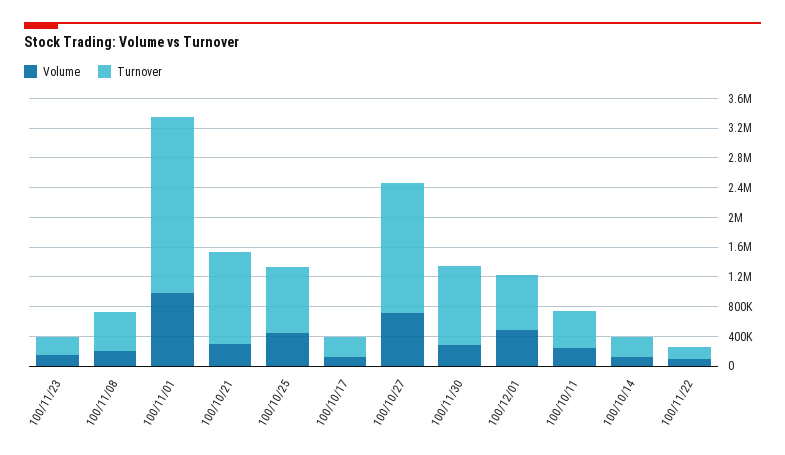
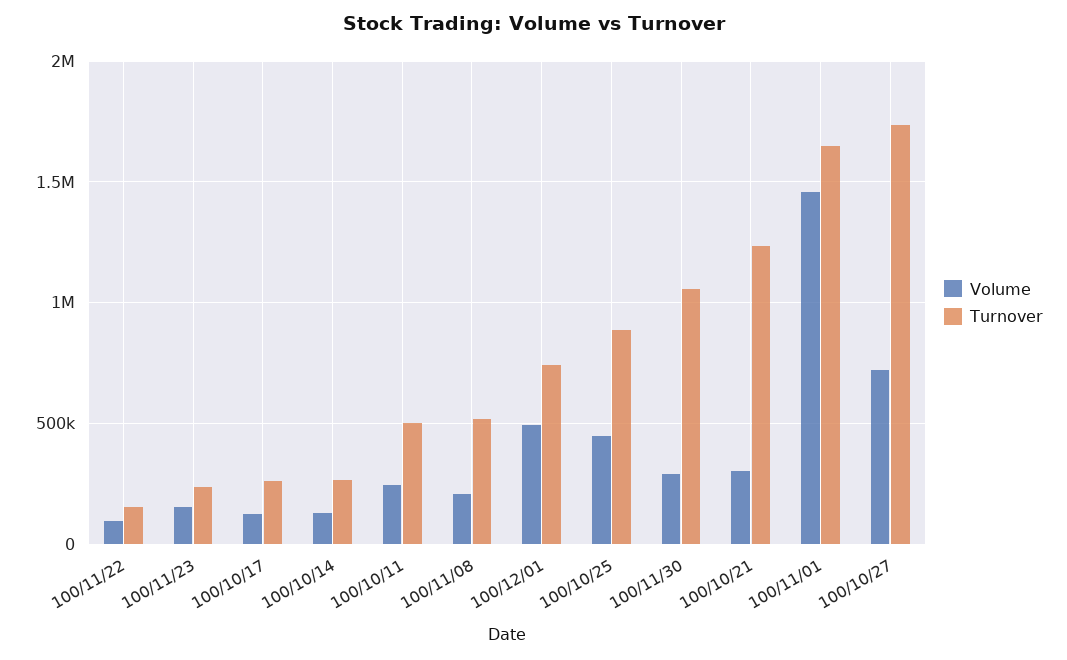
Volume, 100/11/01: 1000000 -> 1450000
Turnover, 100/11/01: 2400000 -> 1650000

